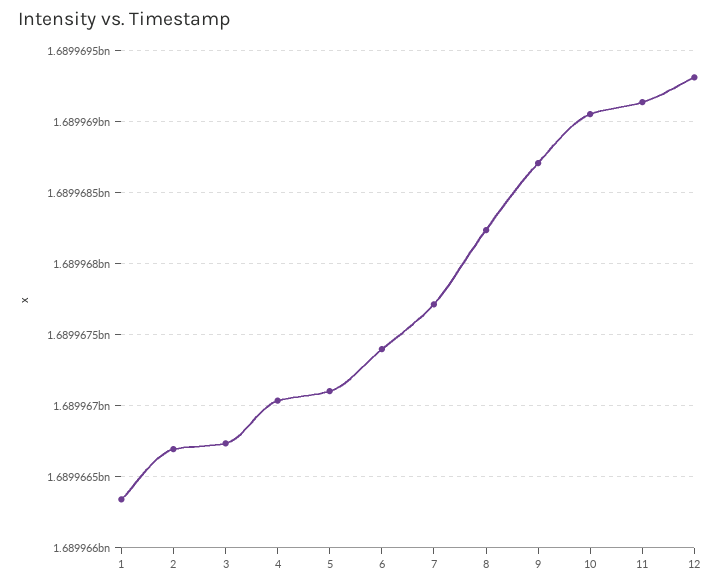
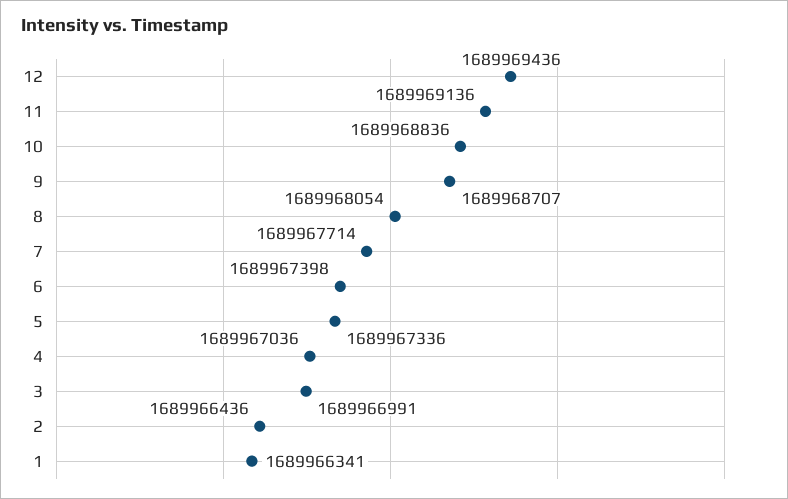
2: 1689966700 -> 1689966436
3: 1689966750 -> 1689966991
5: 1689967100 -> 1689967336
8: 1689968250 -> 1689968054
10: 1689969050 -> 1689968836
12: 1689969300 -> 1689969436

